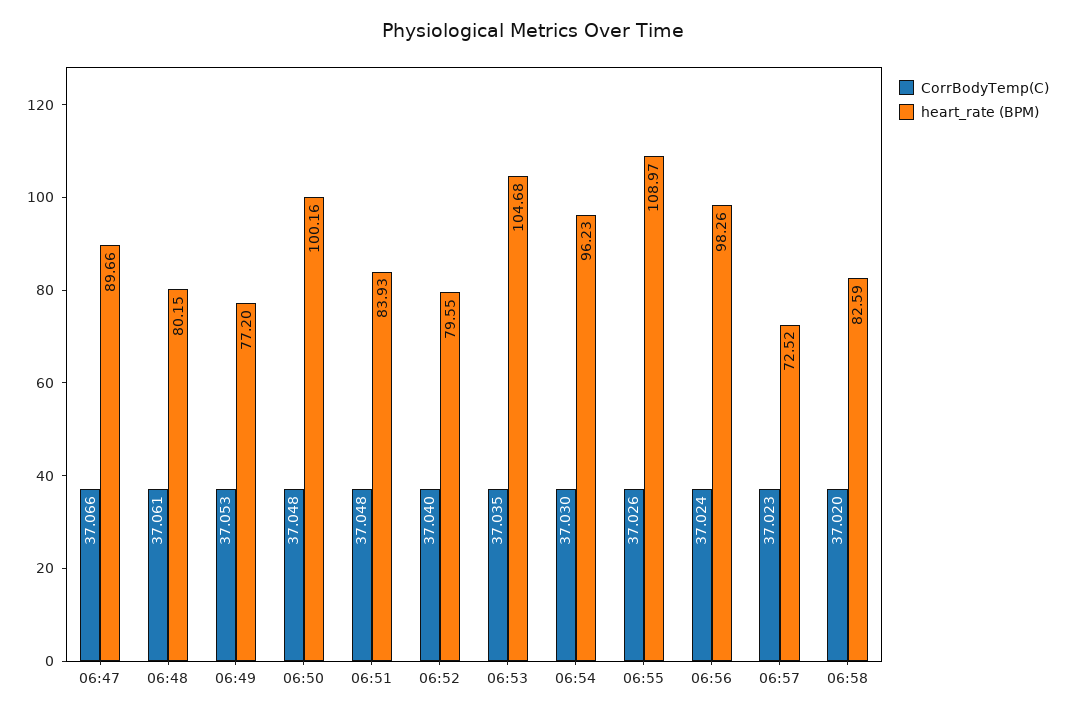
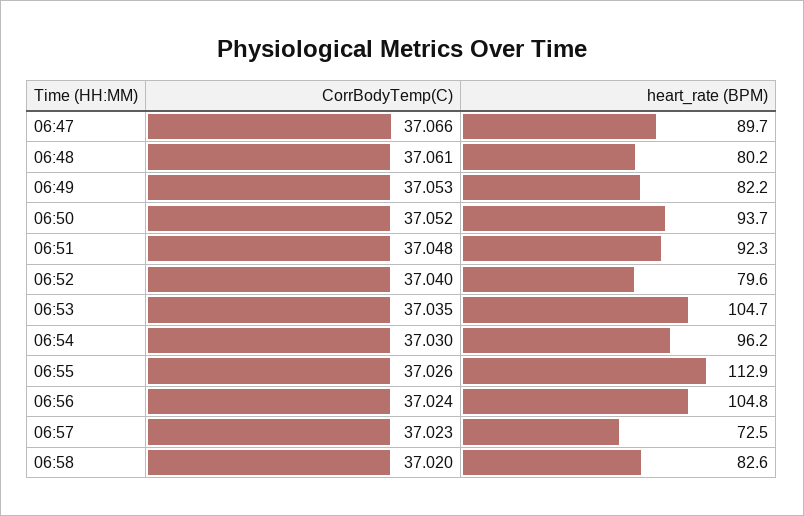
heart_rate (BPM), 06:49: 77.2 -> 82.2
CorrBodyTemp(C), 06:50: 37.048 -> 37.052
heart_rate (BPM), 06:50: 100.16 -> 93.7
heart_rate (BPM), 06:51: 83.93 -> 92.3
heart_rate (BPM), 06:55: 108.97 -> 112.9
heart_rate (BPM), 06:56: 98.26 -> 104.8

